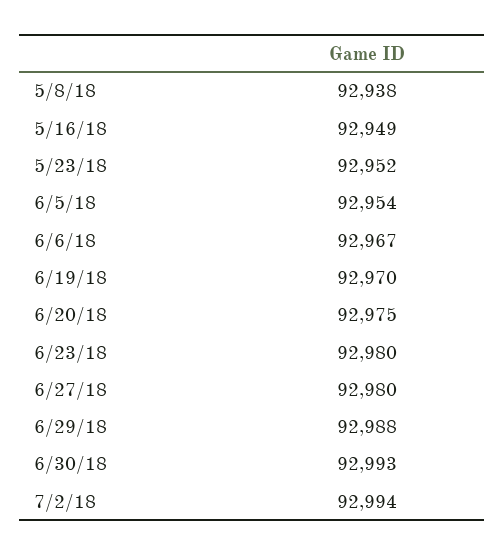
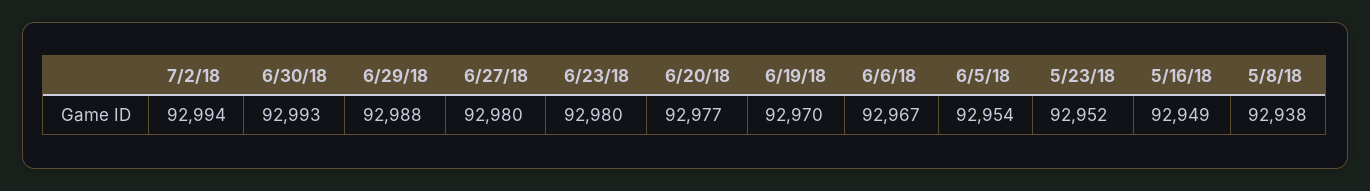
6/20/18: 92975 -> 92977

